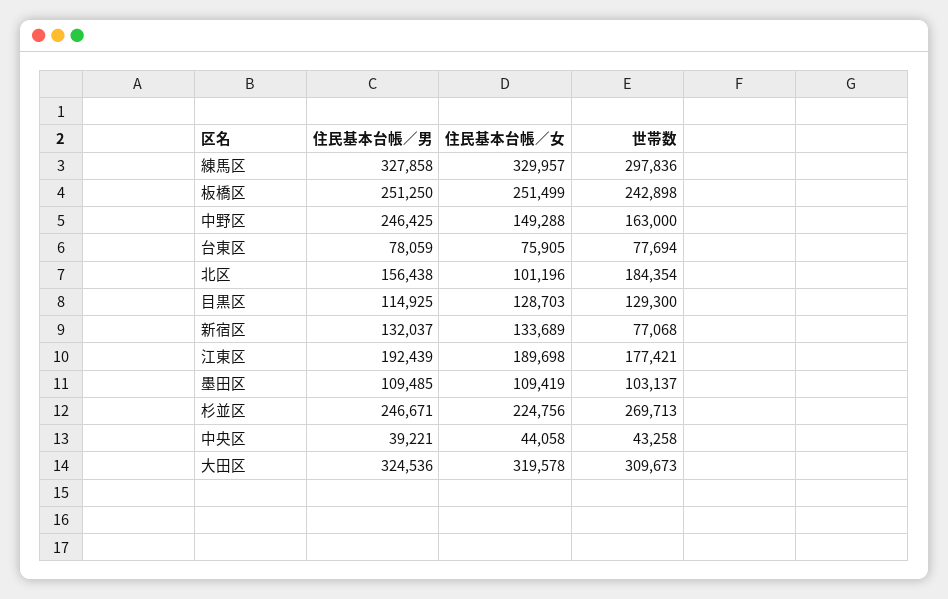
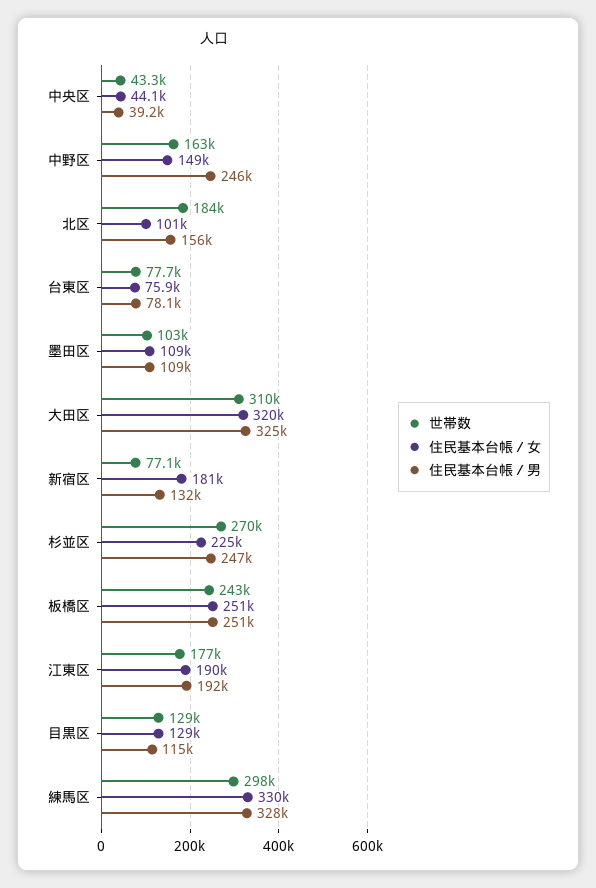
住民基本台帳／女, 新宿区: 133689 -> 181000

